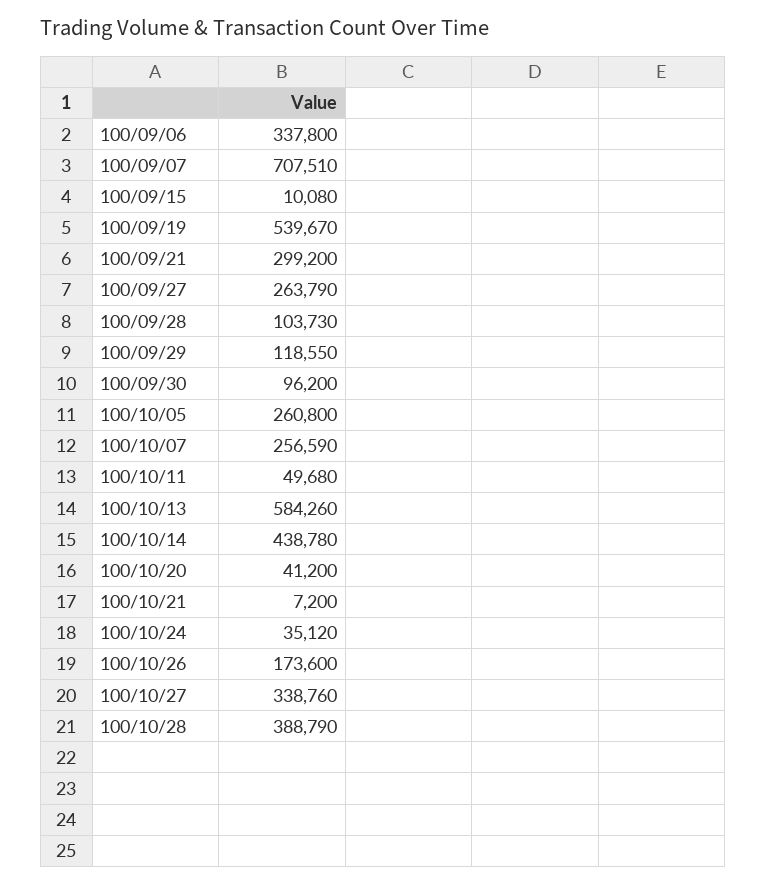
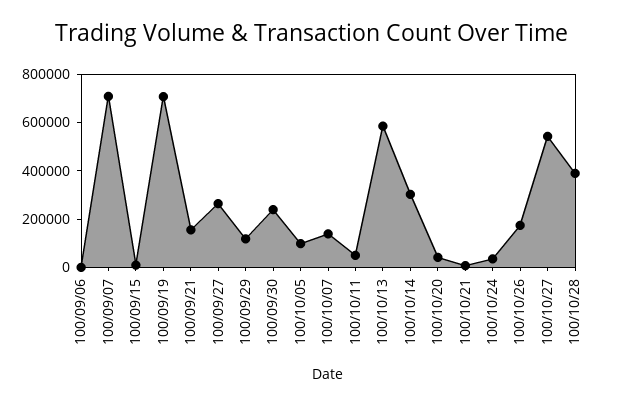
100/09/06: 337800 -> 0
100/09/19: 539670 -> 700000
100/09/21: 299200 -> 150000
100/09/28: 103730 -> none
100/09/30: 96200 -> 250000
100/10/05: 260800 -> 100000
100/10/07: 256590 -> 150000
100/10/14: 438780 -> 300000
100/10/27: 338760 -> 550000

